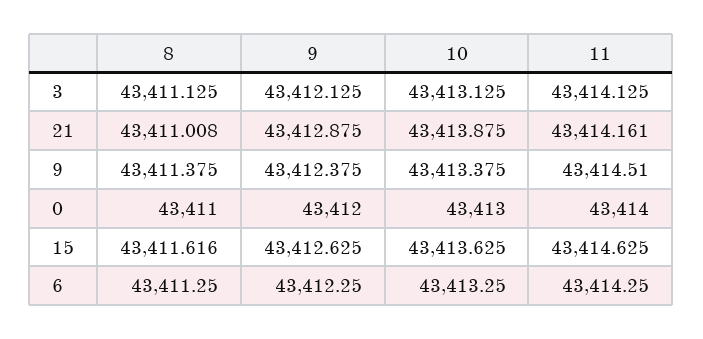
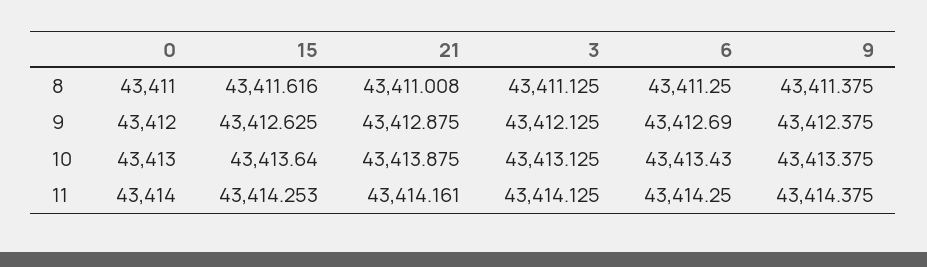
11, 9: 43414.51 -> 43414.375
10, 15: 43413.625 -> 43413.64
11, 15: 43414.625 -> 43414.253
9, 6: 43412.25 -> 43412.69
10, 6: 43413.25 -> 43413.43

